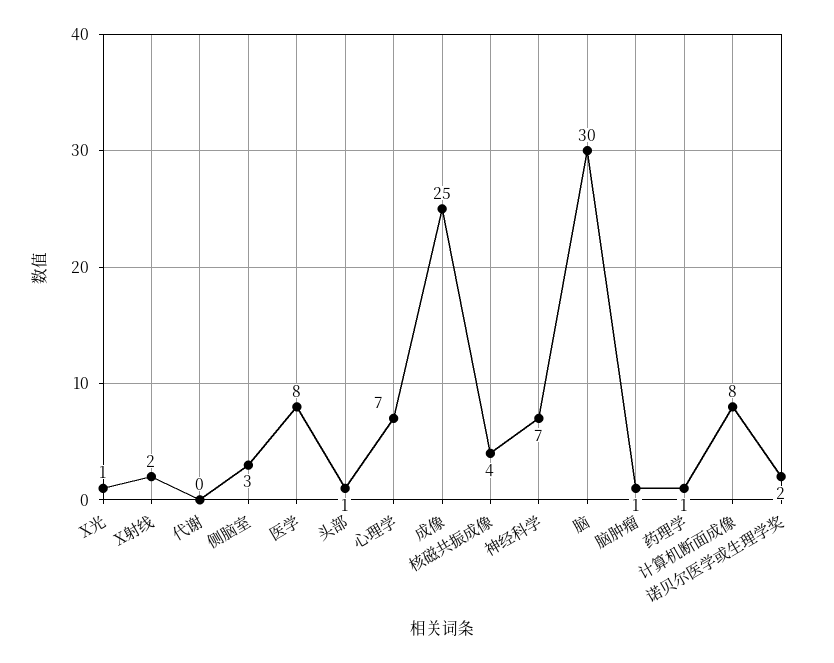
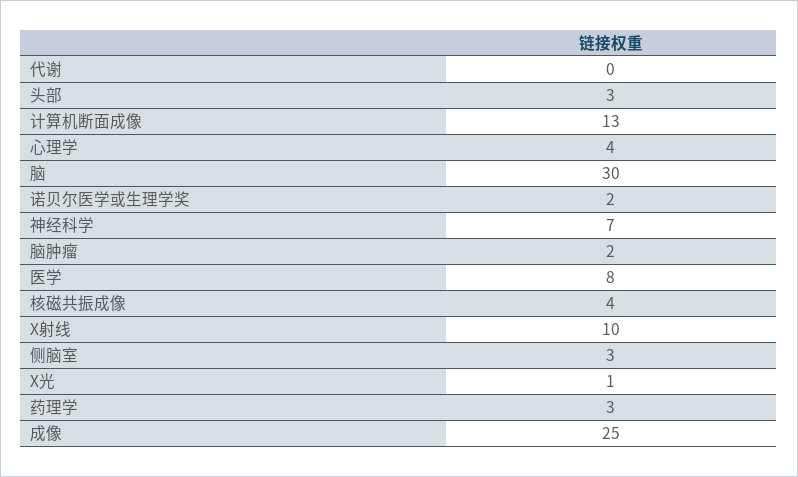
X射线: 2 -> 10
头部: 1 -> 3
心理学: 7 -> 4
脑肿瘤: 1 -> 2
药理学: 1 -> 3
计算机断面成像: 8 -> 13

